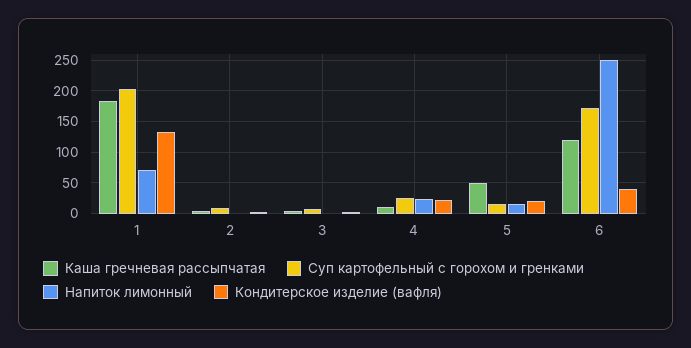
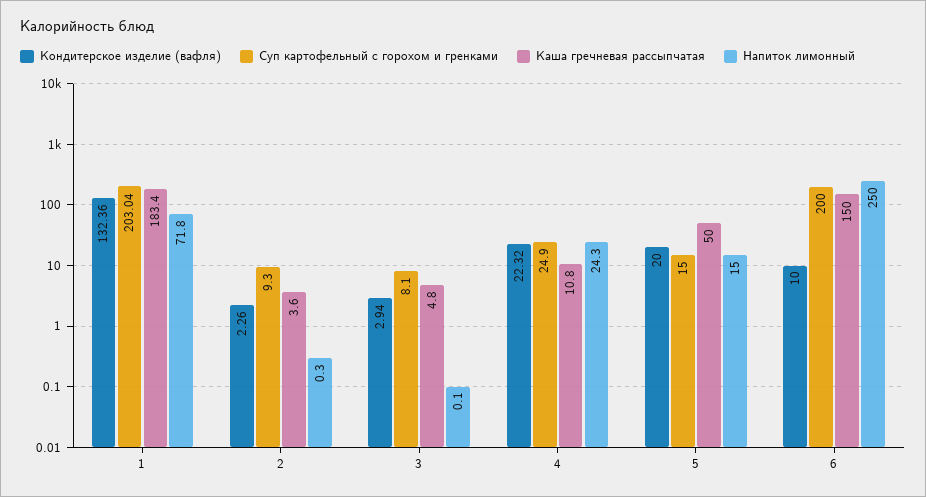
Каша гречневая рассыпчатая, 6: 120 -> 150
Суп картофельный с горохом и гренками, 6: 170 -> 200
Кондитерское изделие (вафля), 6: 40 -> 10

